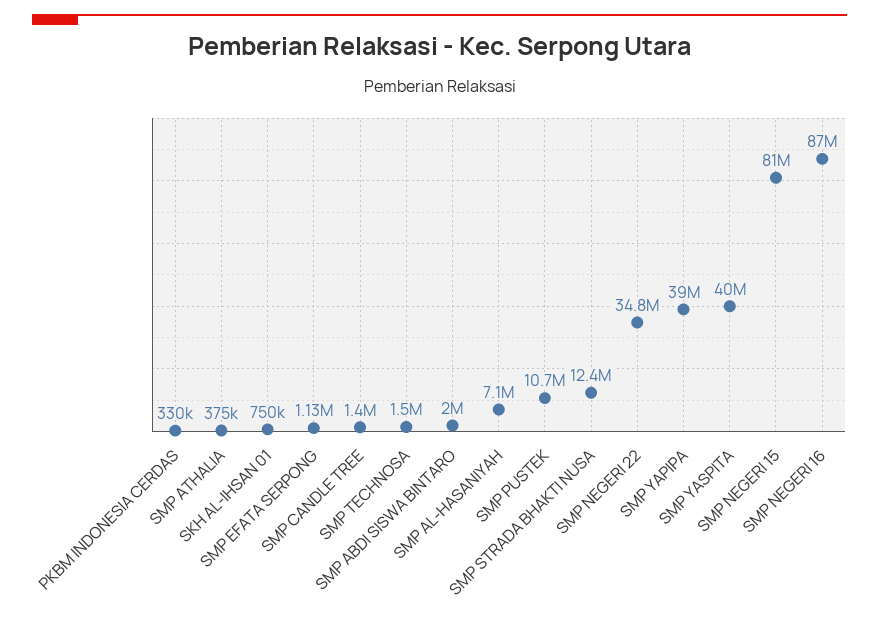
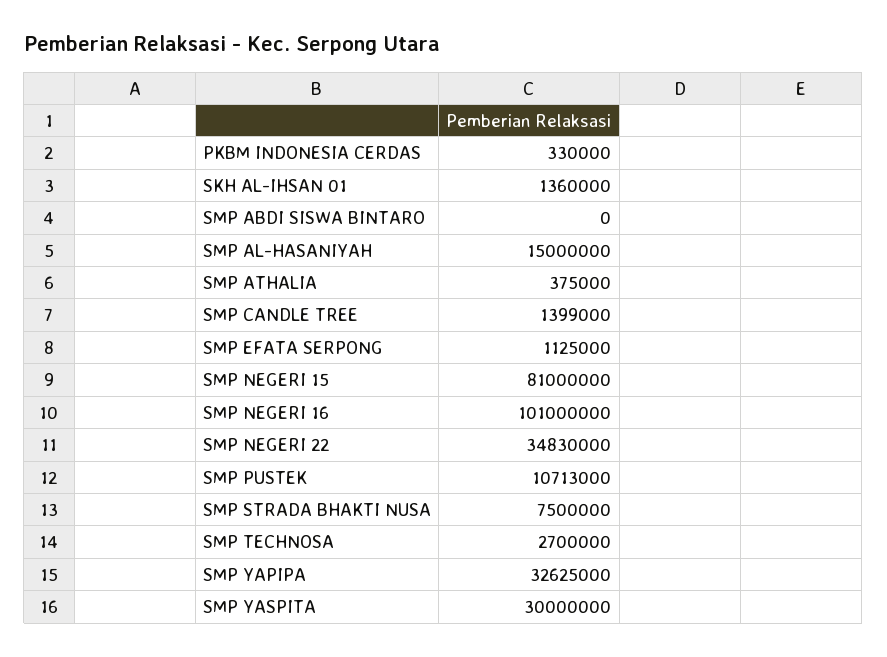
SKH AL-IHSAN 01: 750000 -> 1360000
SMP TECHNOSA: 1500000 -> 2700000
SMP ABDI SISWA BINTARO: 2000000 -> 0
SMP AL-HASANIYAH: 7100000 -> 15000000
SMP STRADA BHAKTI NUSA: 12400000 -> 7500000
SMP YAPIPA: 39000000 -> 32625000
SMP YASPITA: 40000000 -> 30000000
SMP NEGERI 16: 87000000 -> 101000000

